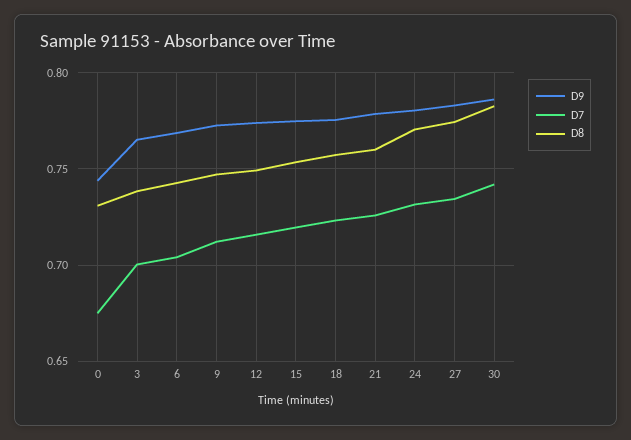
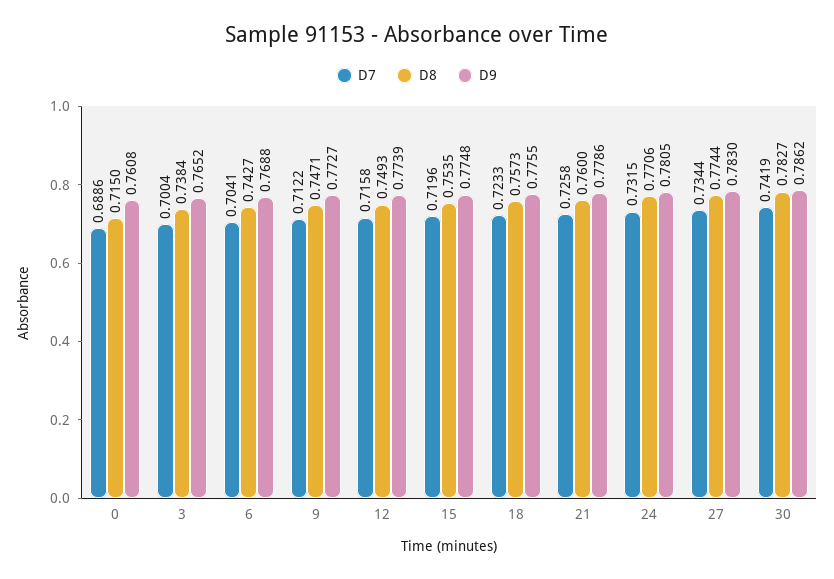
D9, 0: 0.745 -> 0.7608
D7, 0: 0.675 -> 0.6886
D8, 0: 0.73 -> 0.715

